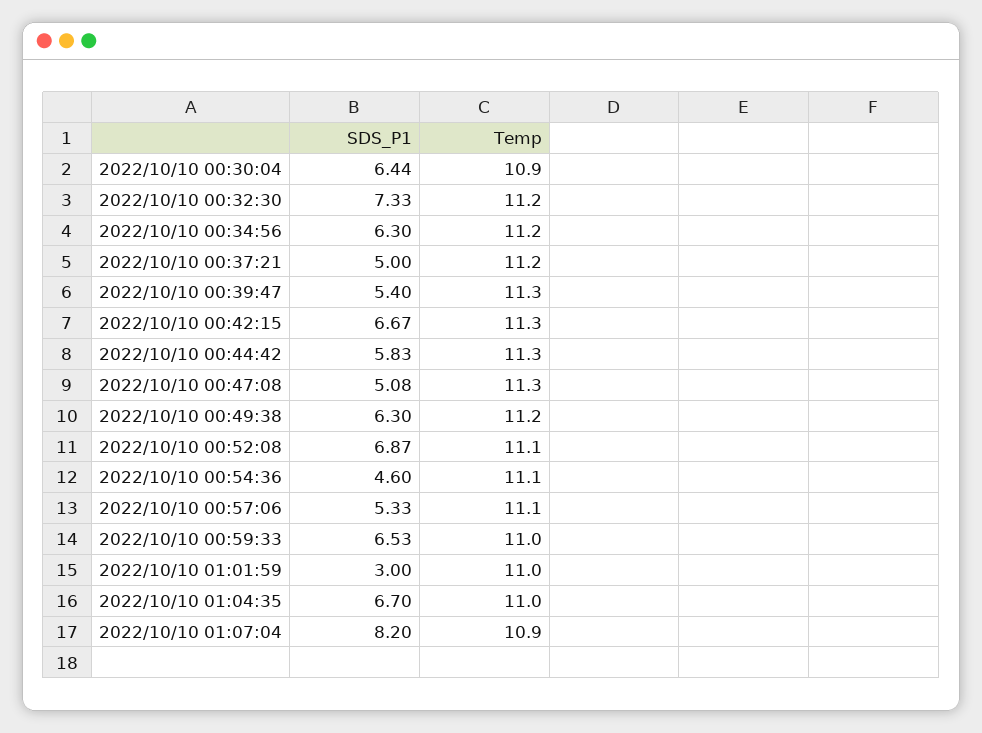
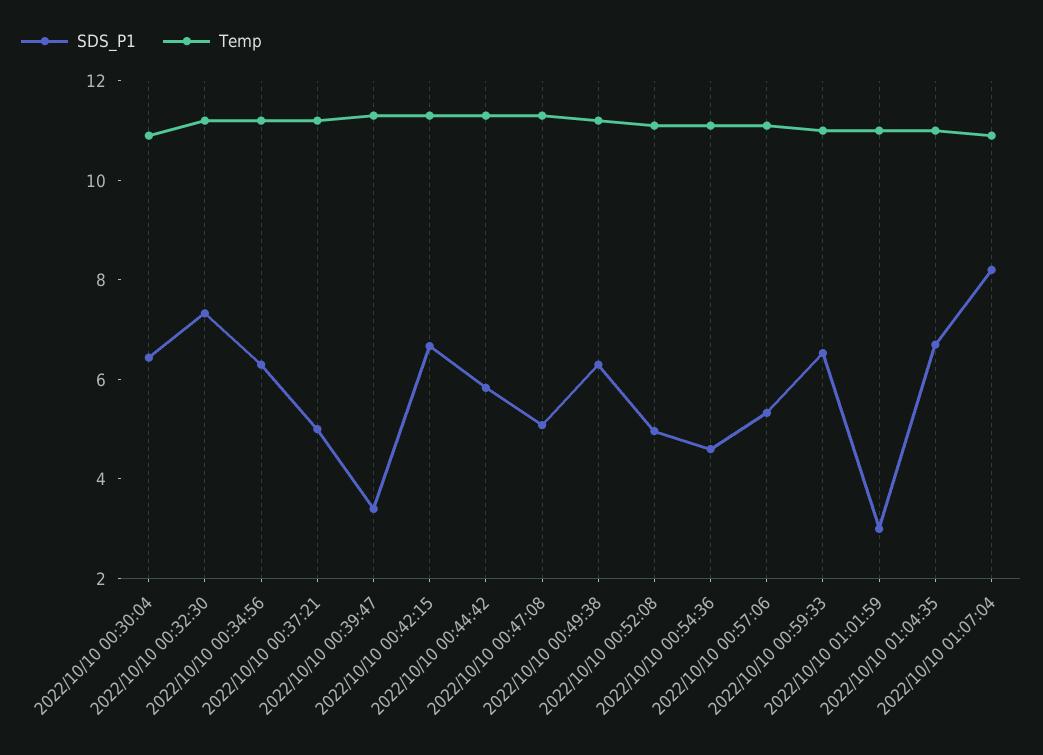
SDS_P1, 2022/10/10 00:39:47: 5.4 -> 3.5
SDS_P1, 2022/10/10 00:52:08: 6.87 -> 5

